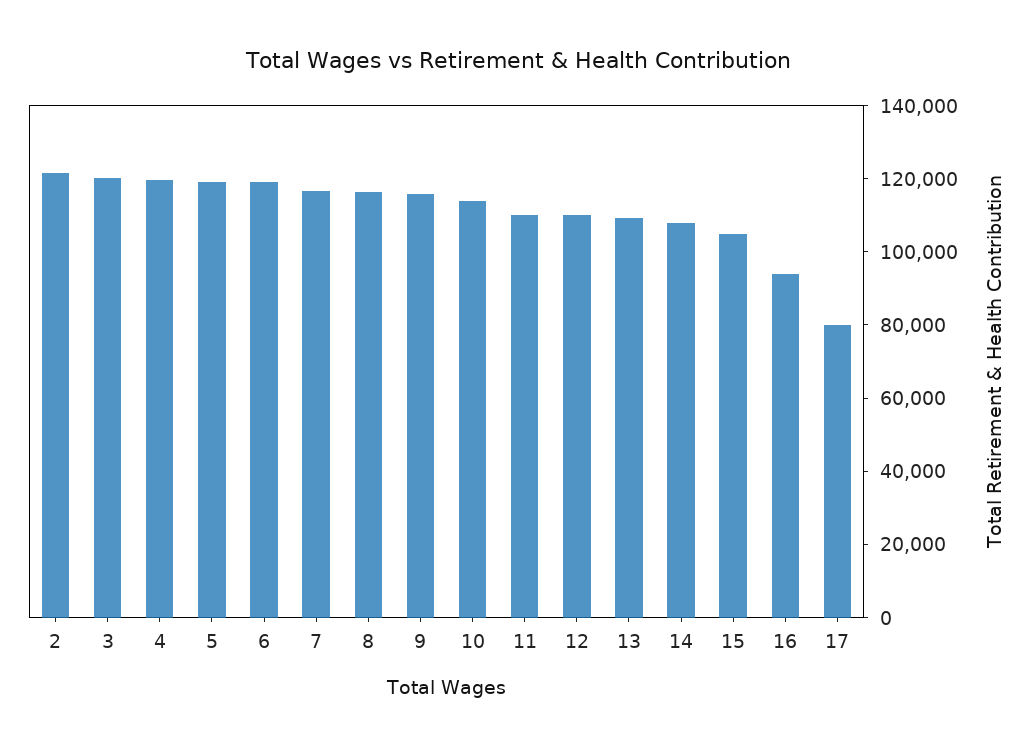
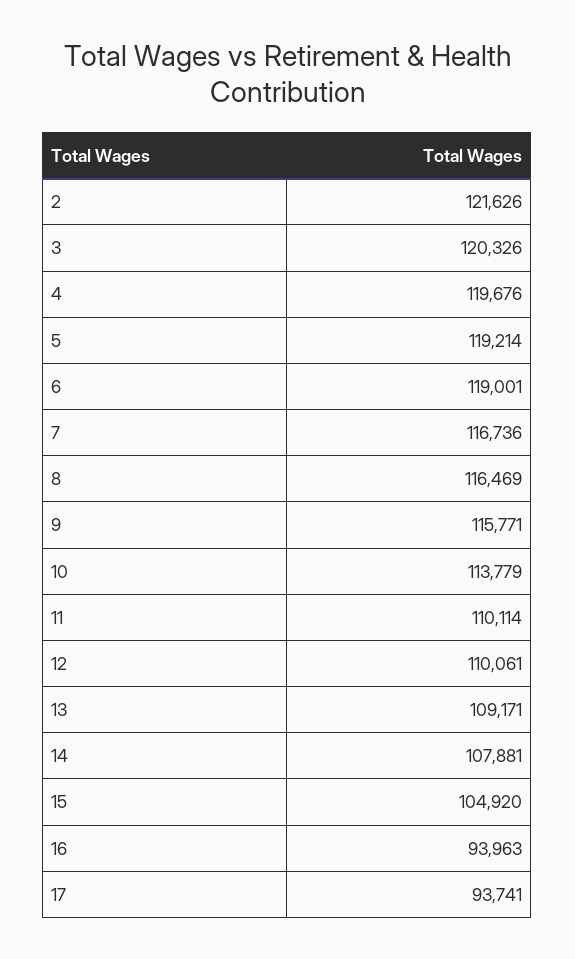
17: 80000 -> 93741

